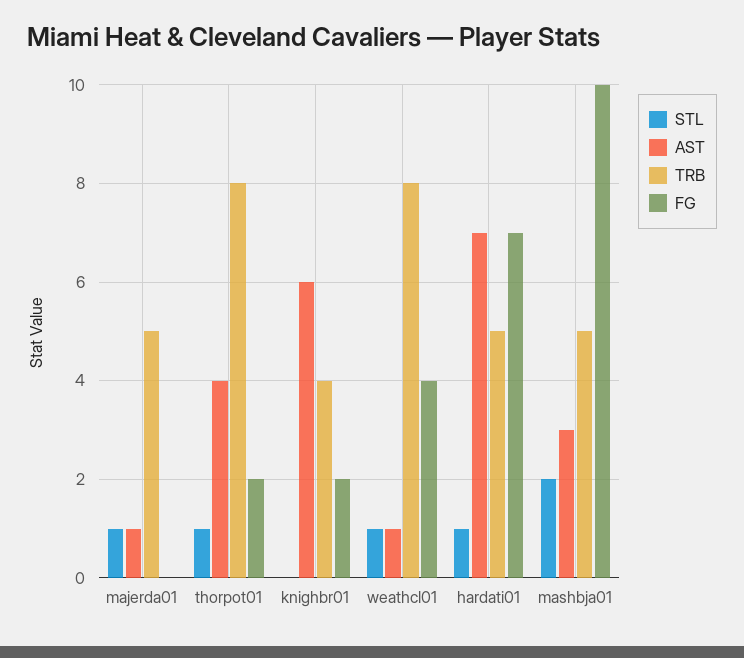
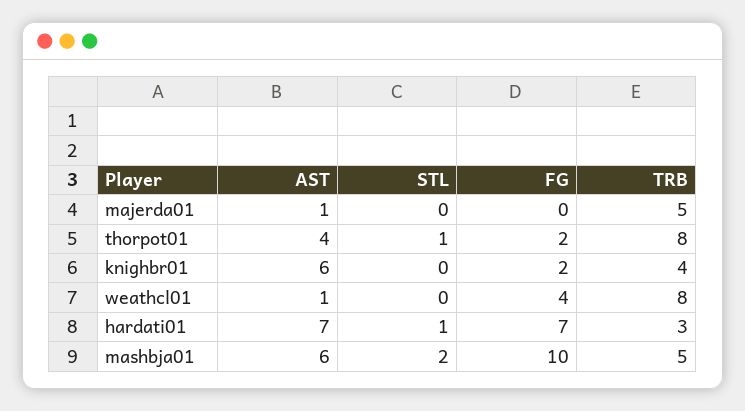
STL, majerda01: 1 -> 0
STL, weathcl01: 1 -> 0
TRB, hardati01: 5 -> 3
AST, mashbja01: 3 -> 6

